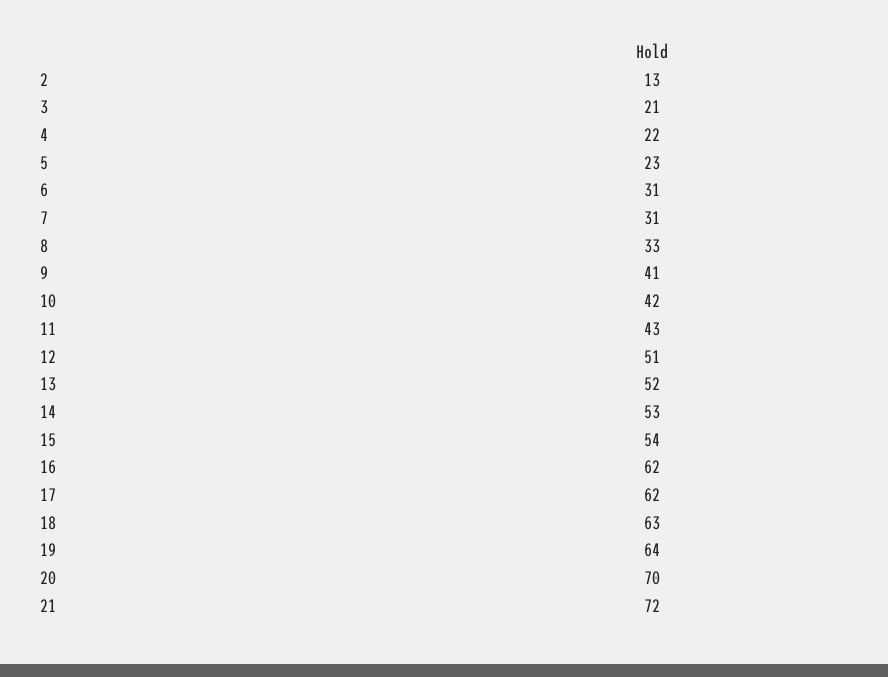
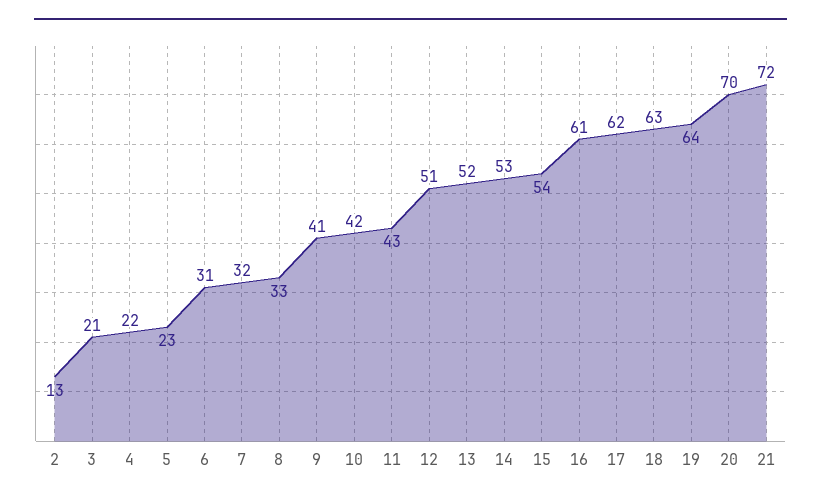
7: 31 -> 32
16: 62 -> 61

